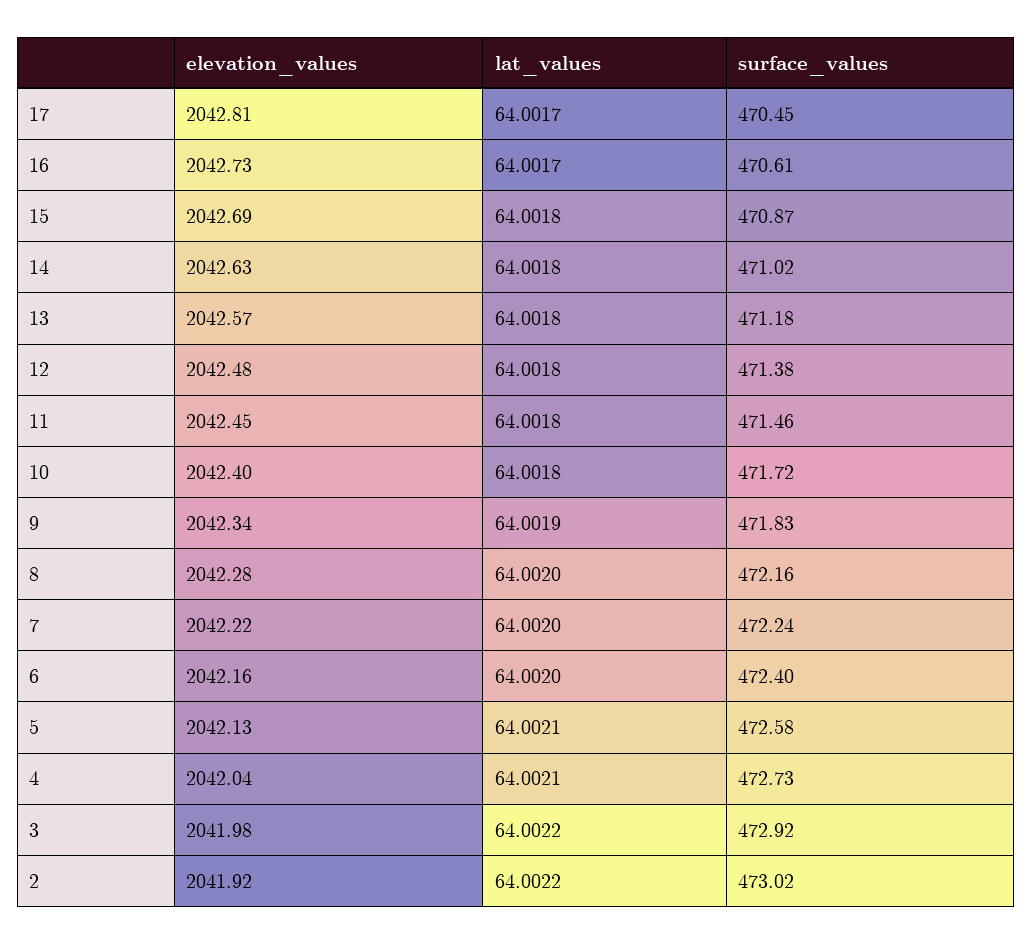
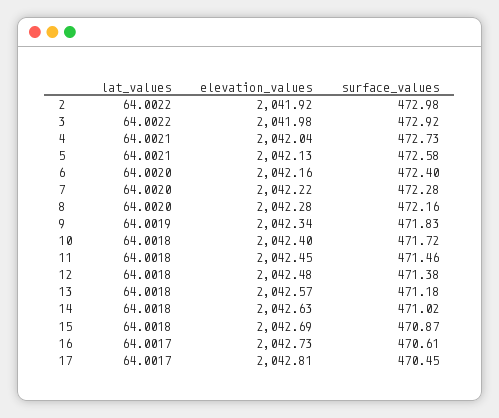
surface_values, 7: 472.24 -> 472.28
surface_values, 2: 473.02 -> 472.98

